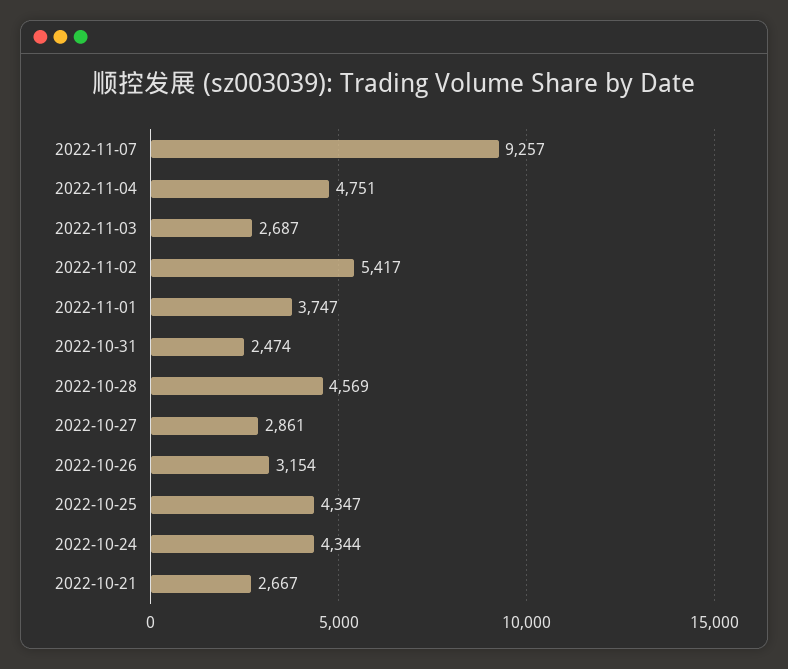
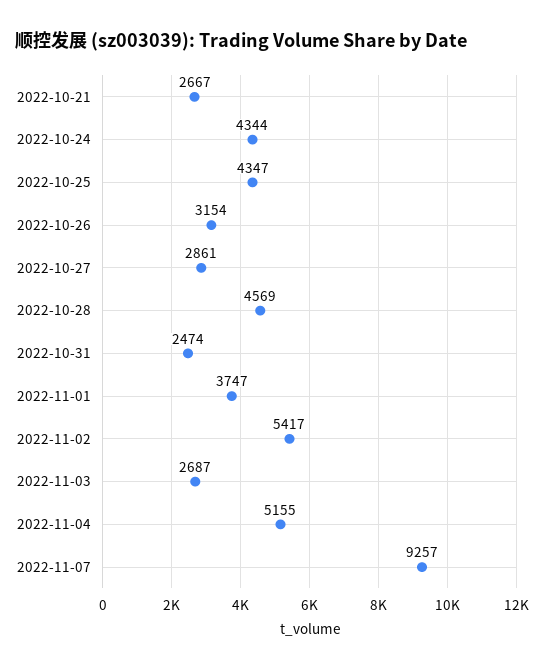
2022-11-04: 4751 -> 5155

